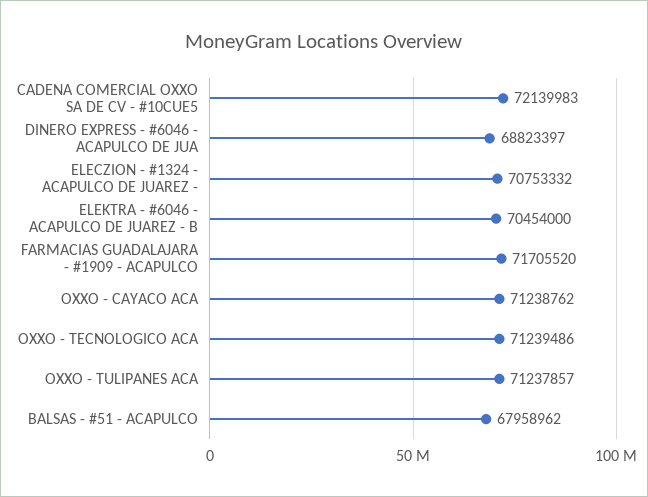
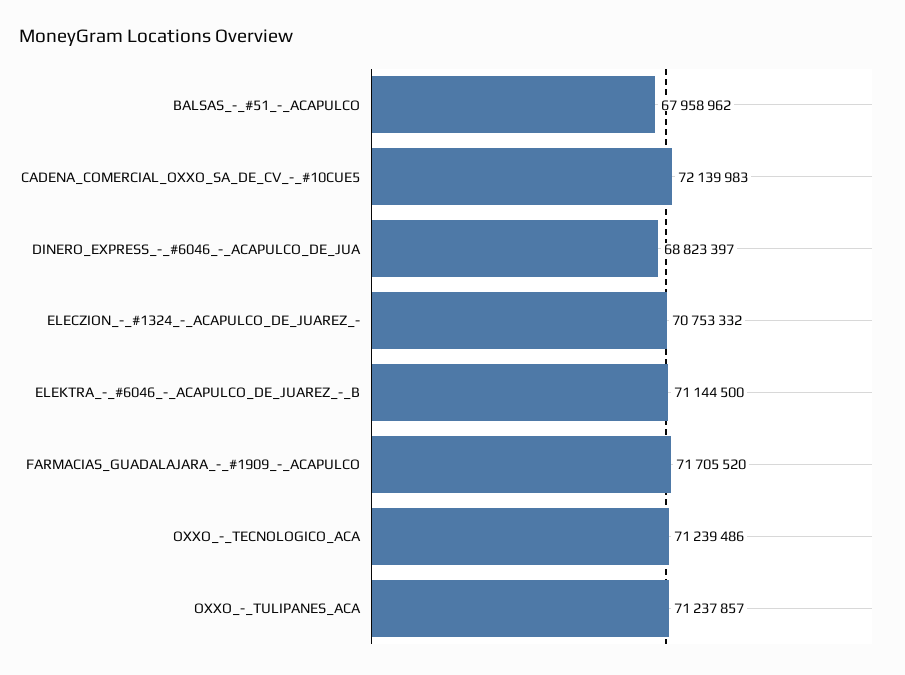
ELEKTRA - #6046 - ACAPULCO DE JUAREZ - B: 70454000 -> 71144500
OXXO - CAYACO ACA: 71238762 -> none

